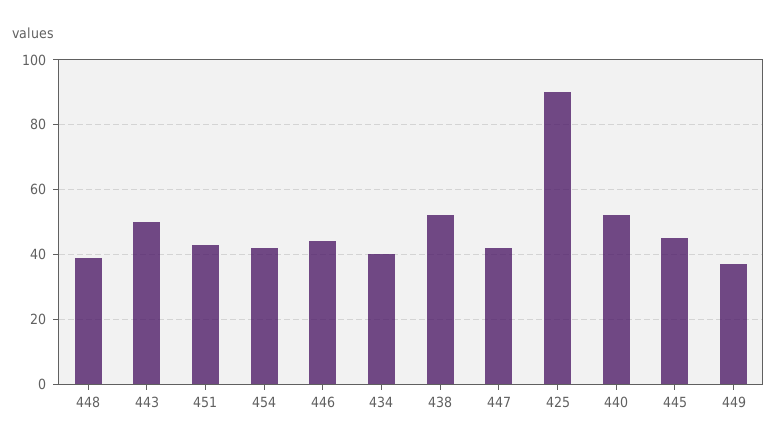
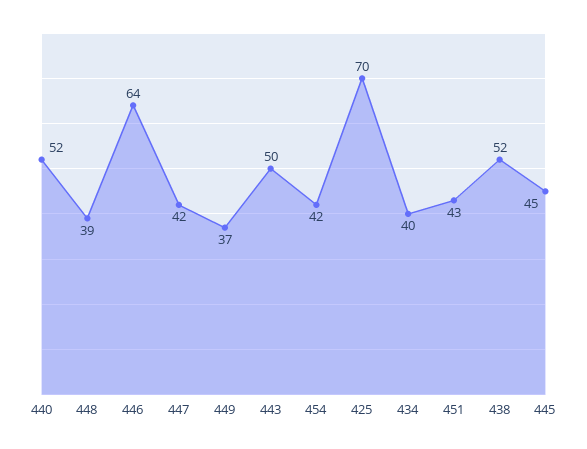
446: 45 -> 64
425: 90 -> 70

